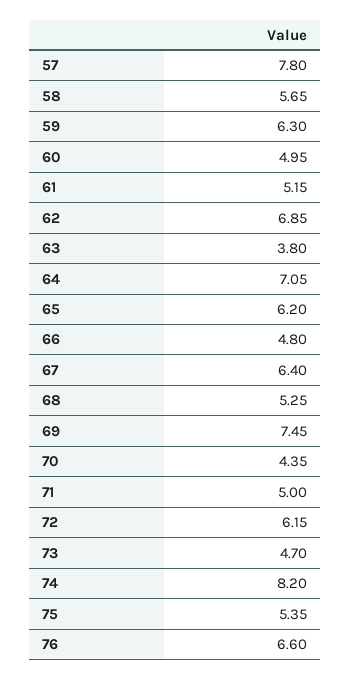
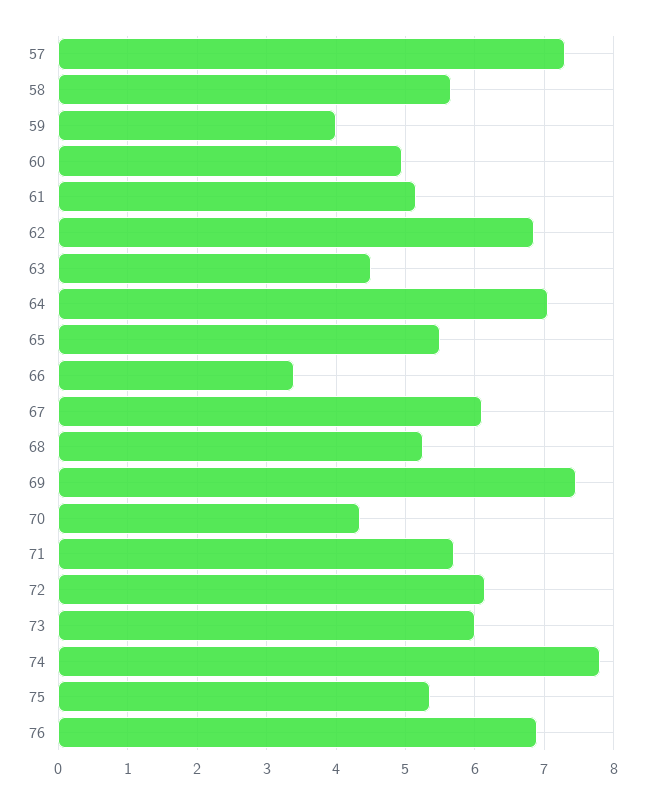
57: 7.8 -> 7.3
59: 6.3 -> 4
63: 3.8 -> 4.5
65: 6.2 -> 5.5
66: 4.8 -> 3.4
67: 6.4 -> 6.1
71: 5 -> 5.7
73: 4.7 -> 6
74: 8.2 -> 7.8
76: 6.6 -> 6.9

